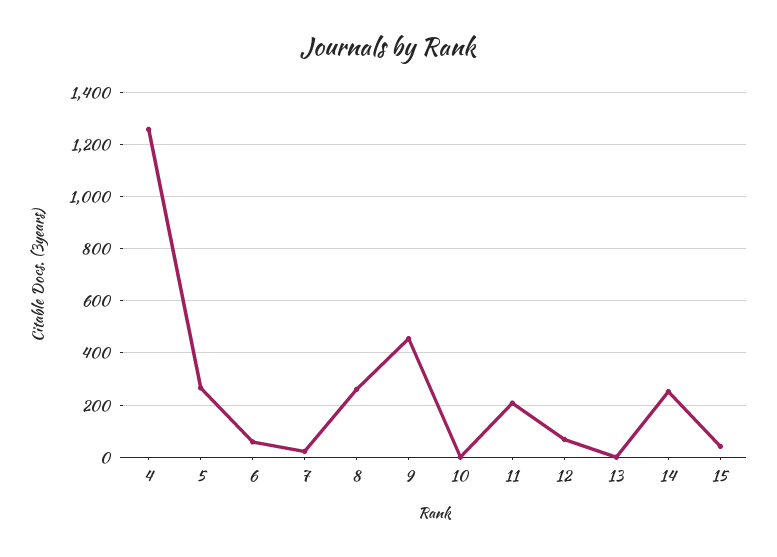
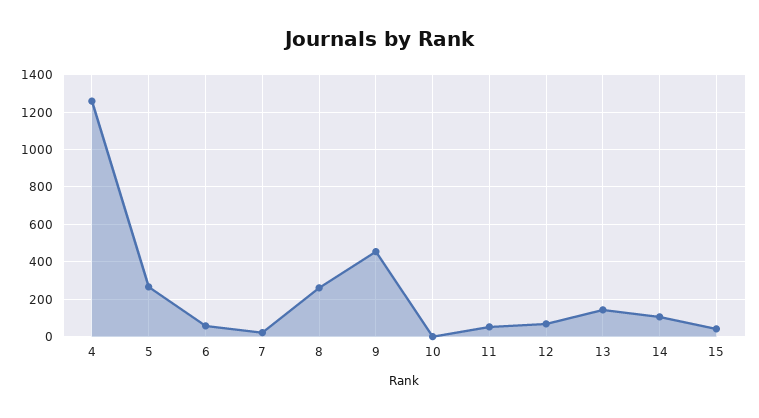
11: 200 -> 50
13: 0 -> 150
14: 250 -> 100

